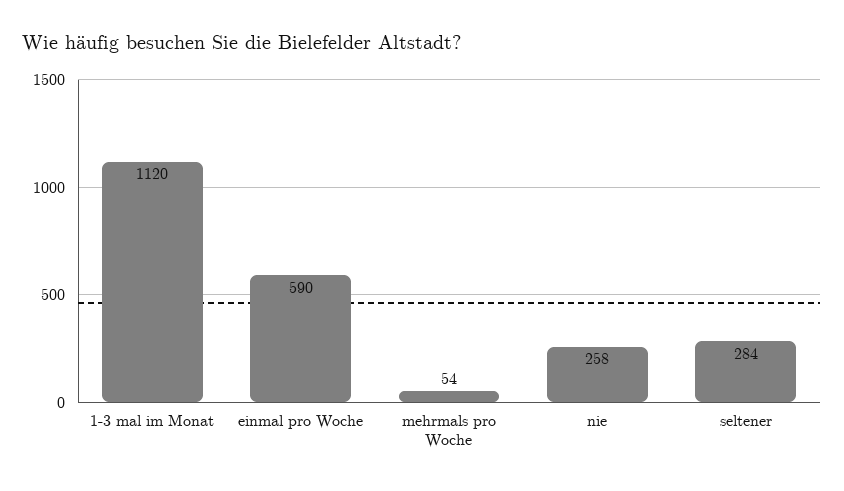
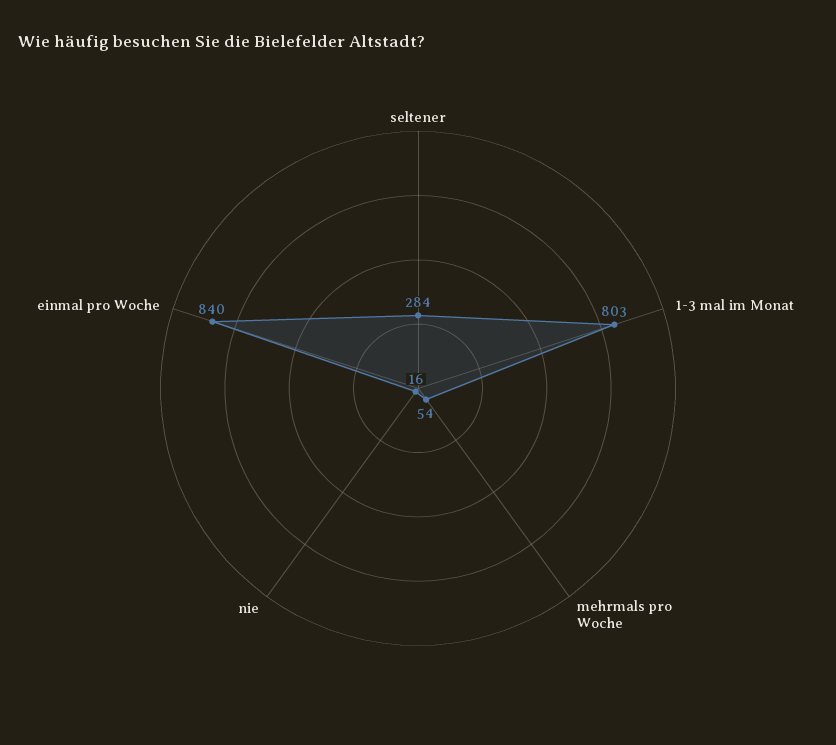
1-3 mal im Monat: 1120 -> 803
einmal pro Woche: 590 -> 840
nie: 258 -> 16

